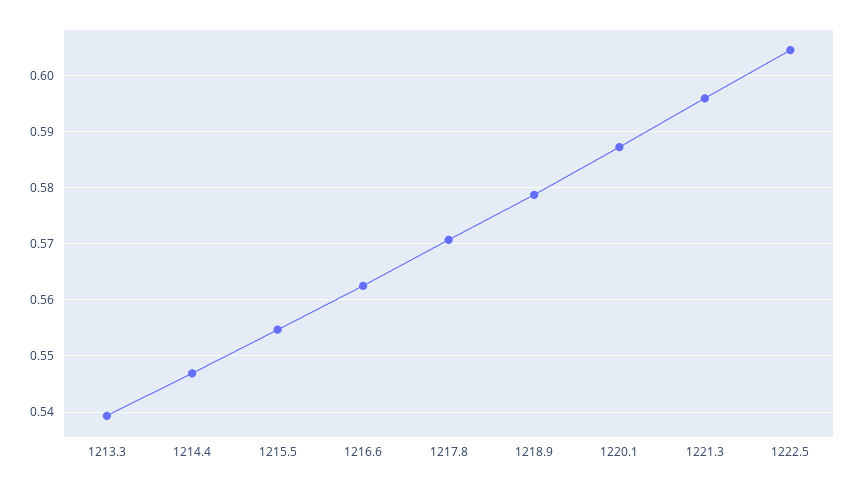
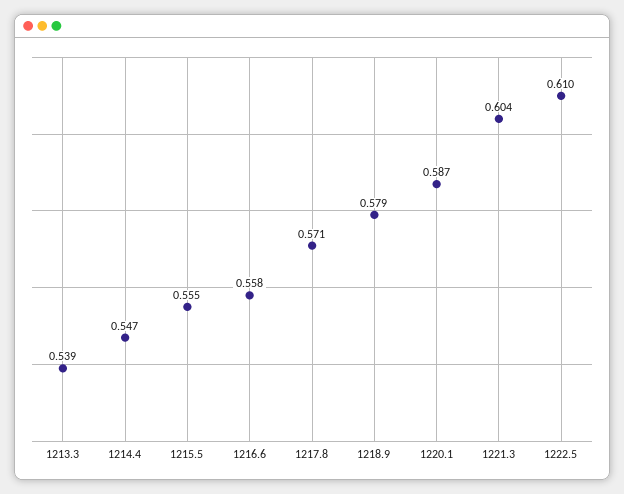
1216.6: 0.562 -> 0.558
1221.3: 0.596 -> 0.604
1222.5: 0.604 -> 0.61

